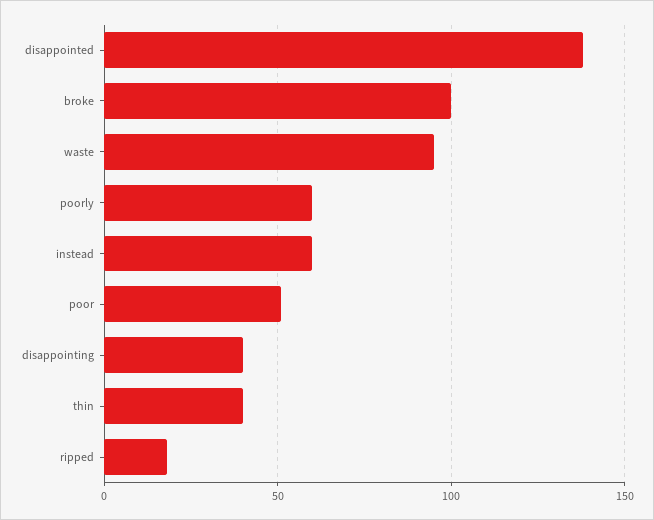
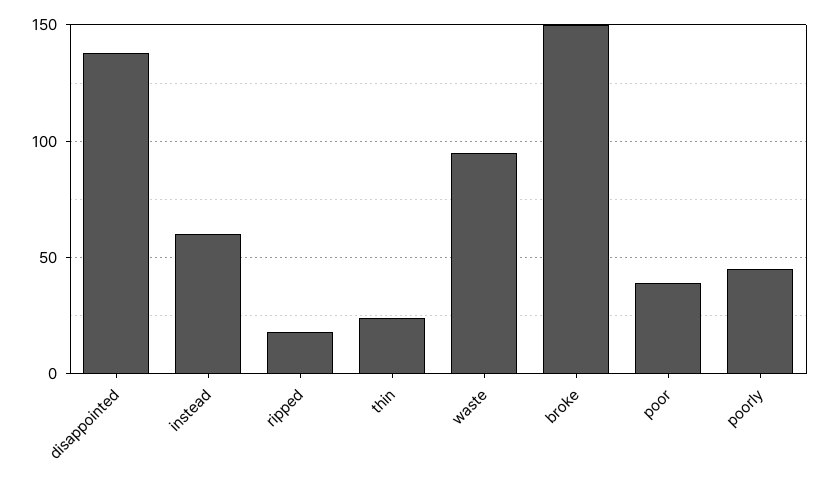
broke: 100 -> 150
poorly: 60 -> 45
poor: 50 -> 40
disappointing: 40 -> none
thin: 40 -> 25

